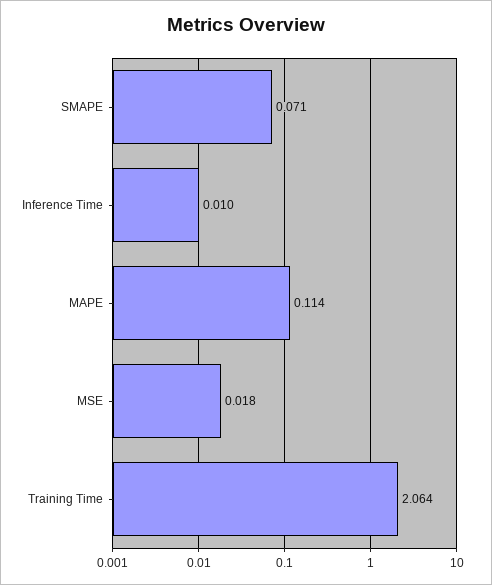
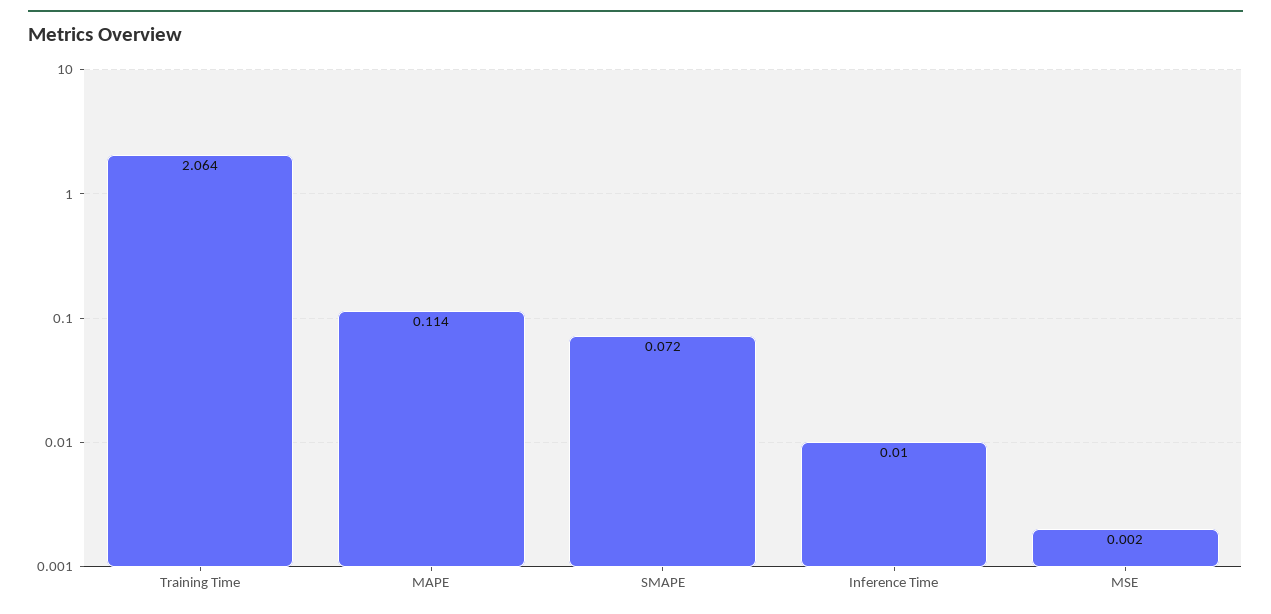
SMAPE: 0.071 -> 0.072
MSE: 0.018 -> 0.002

